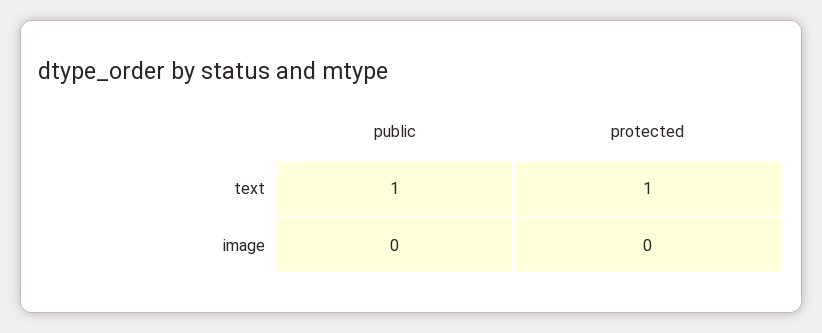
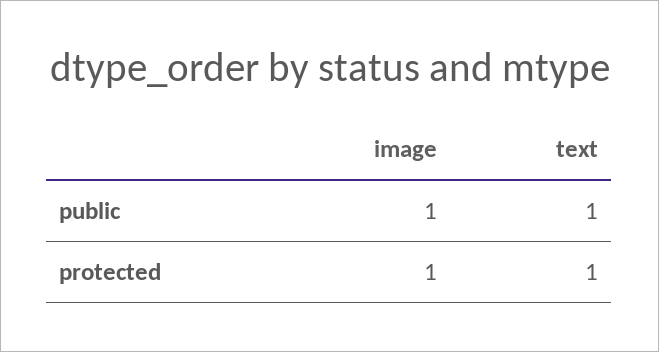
public, image: 0 -> 1
protected, image: 0 -> 1

